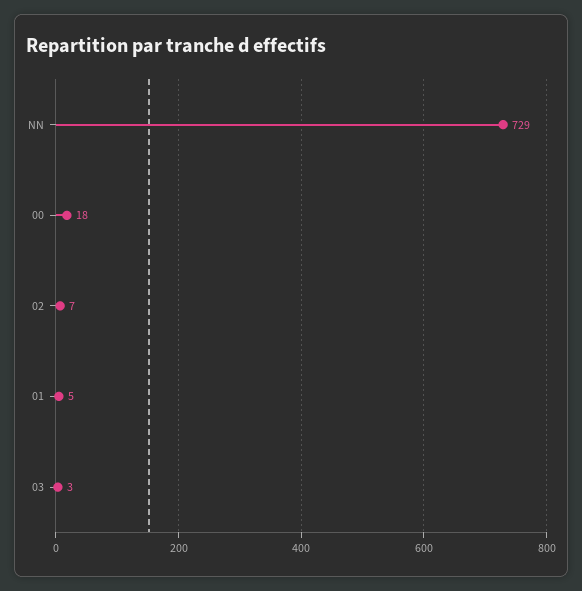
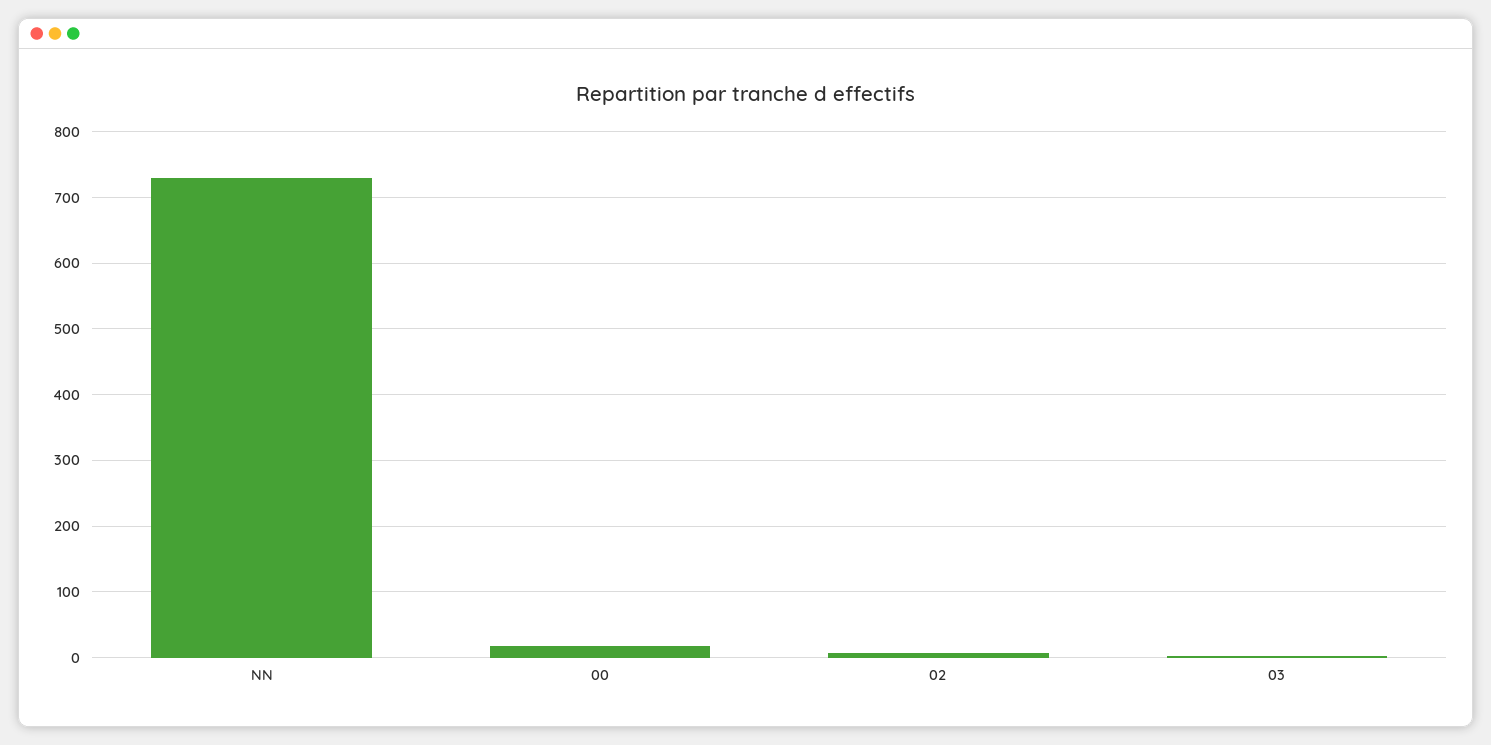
01: 5 -> none

